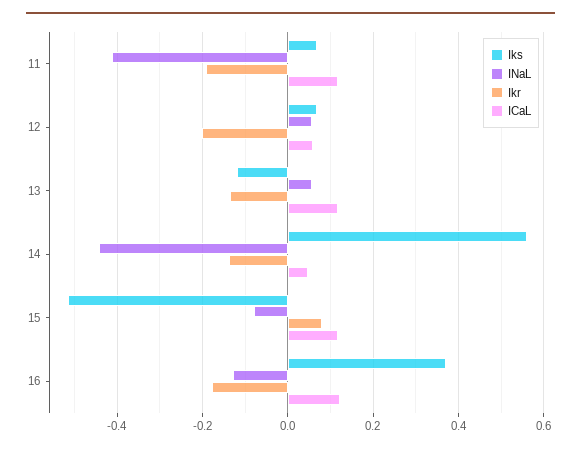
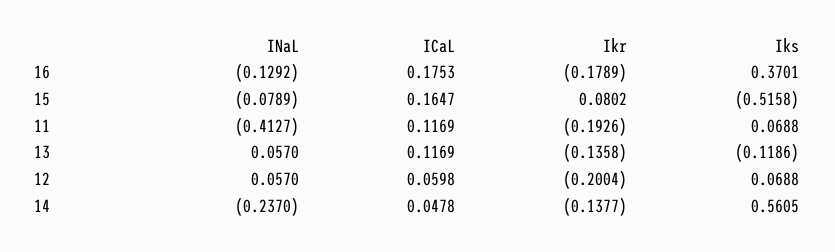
INaL, 14: -0.44 -> -0.237
ICaL, 15: 0.12 -> 0.1647
ICaL, 16: 0.12 -> 0.1753

